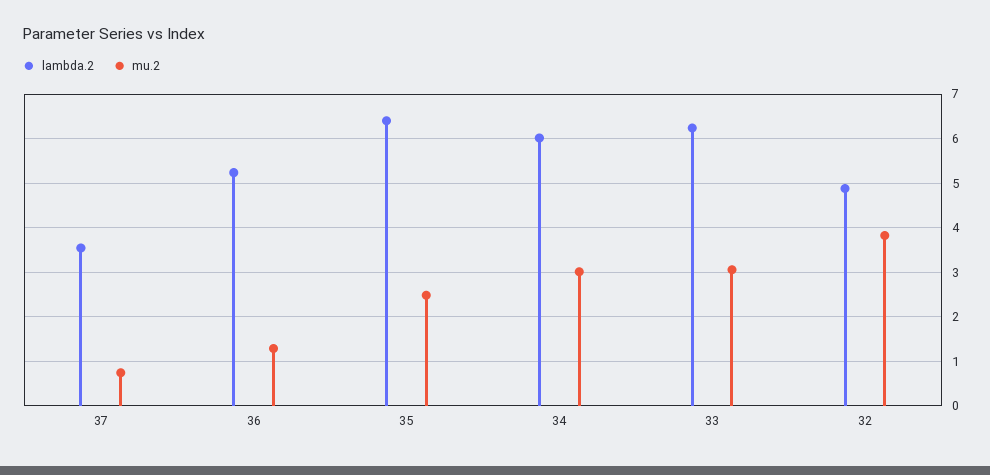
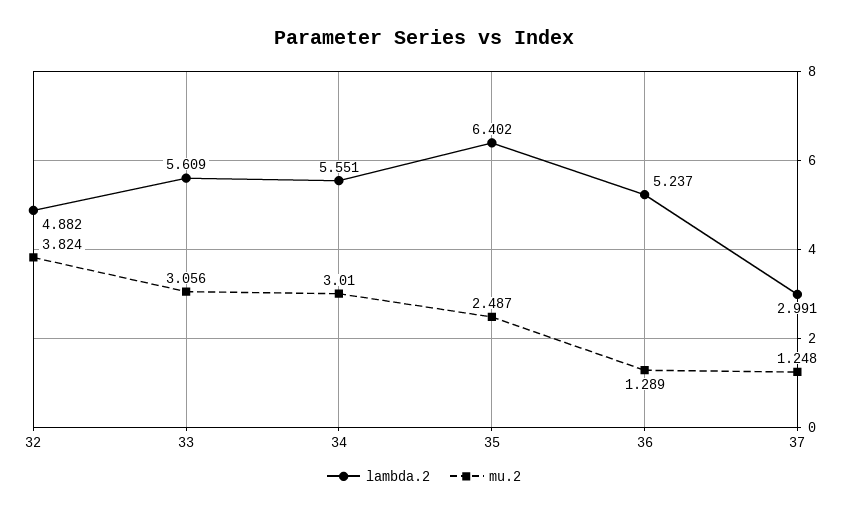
lambda.2, 37: 3.6 -> 2.991
mu.2, 37: 0.8 -> 1.248
lambda.2, 34: 6 -> 5.551
lambda.2, 33: 6.2 -> 5.609

